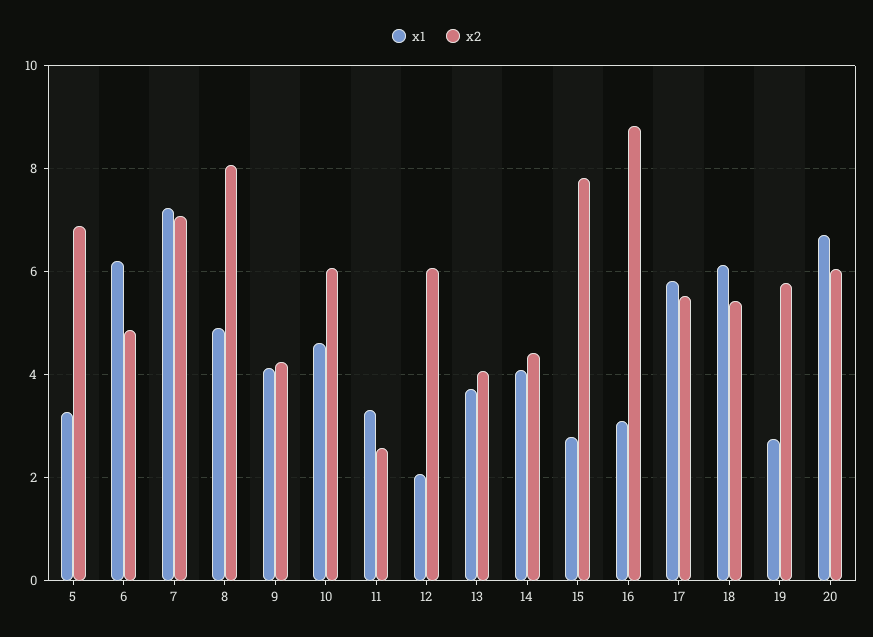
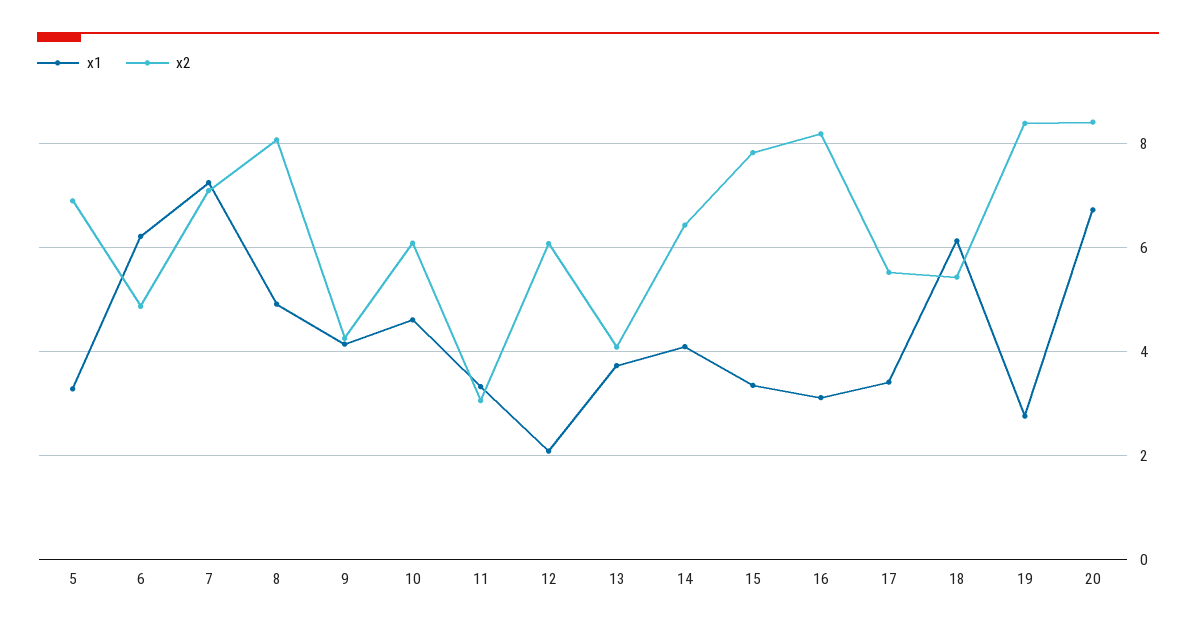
x2, 11: 2.6 -> 3
x2, 14: 4.4 -> 6.4
x1, 15: 2.8 -> 3.4
x2, 16: 8.8 -> 8.2
x1, 17: 5.8 -> 3.4
x2, 19: 5.8 -> 8.4
x2, 20: 6 -> 8.4

